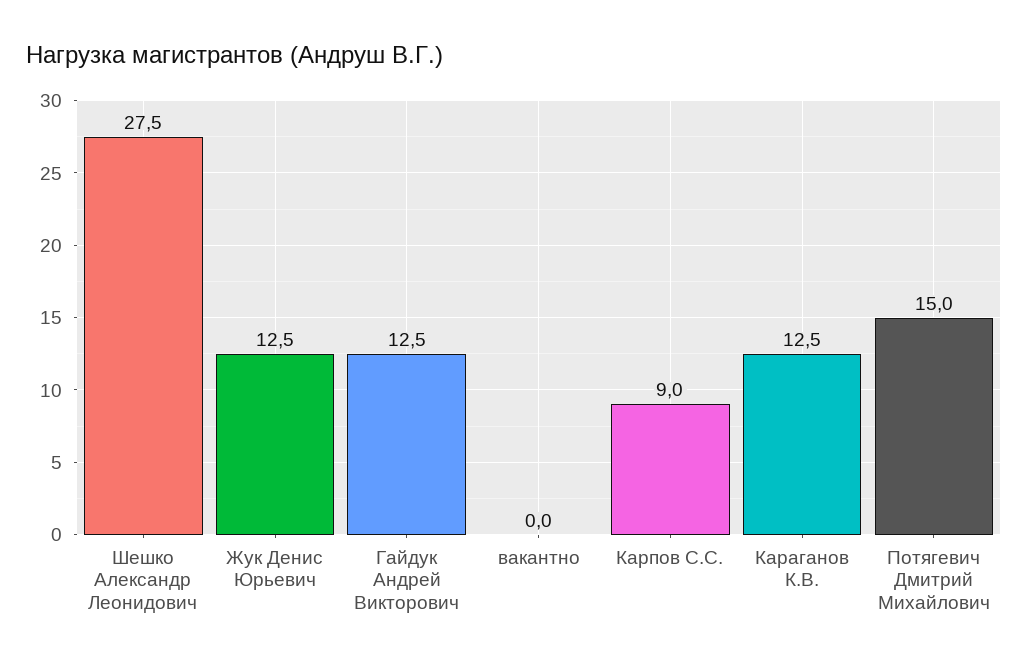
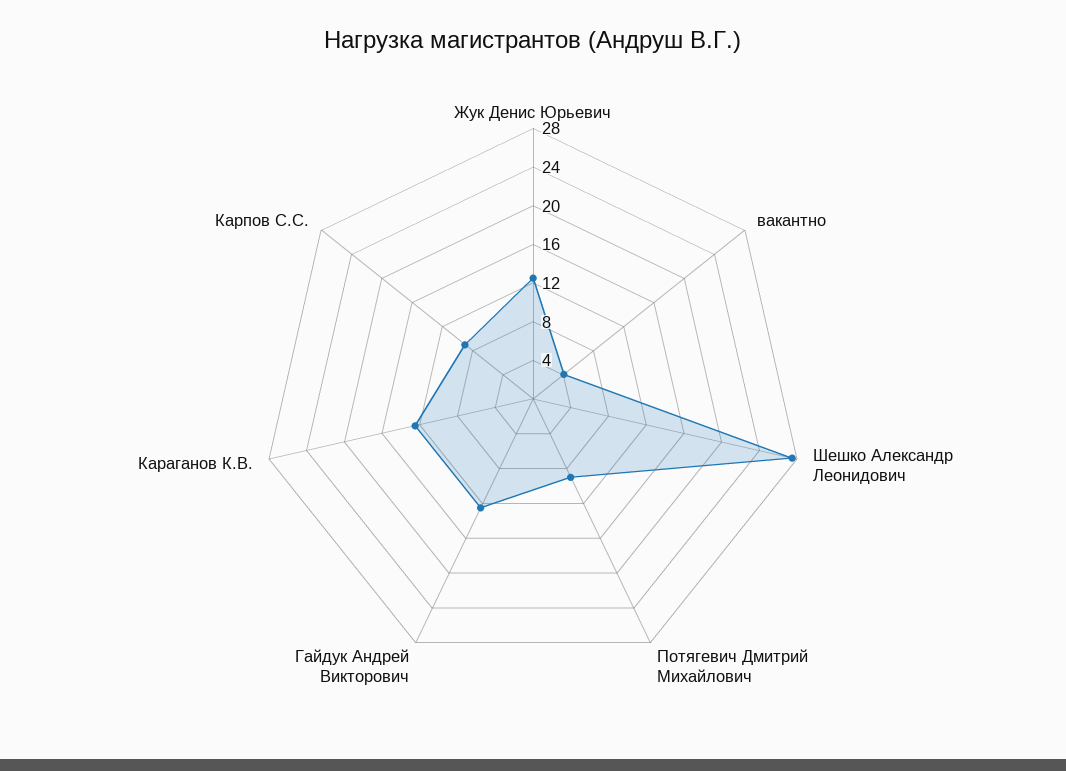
вакантно: 0 -> 4
Потягевич Дмитрий Михайлович: 15 -> 9

